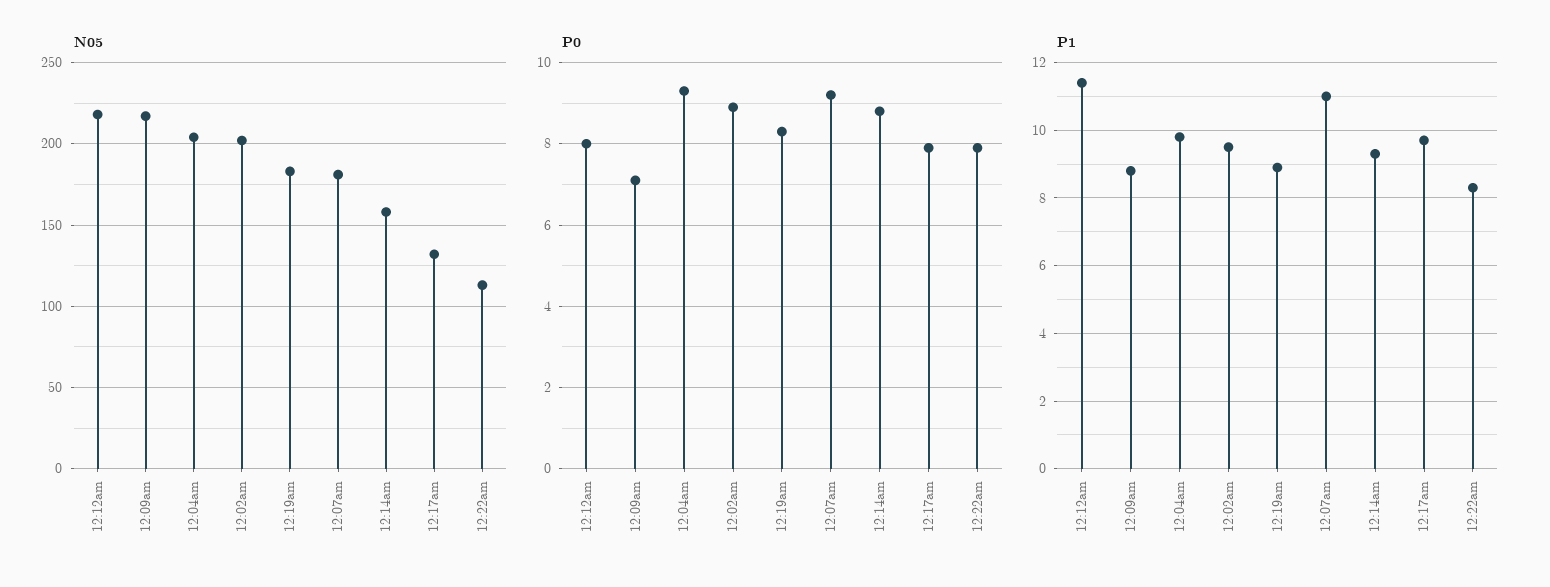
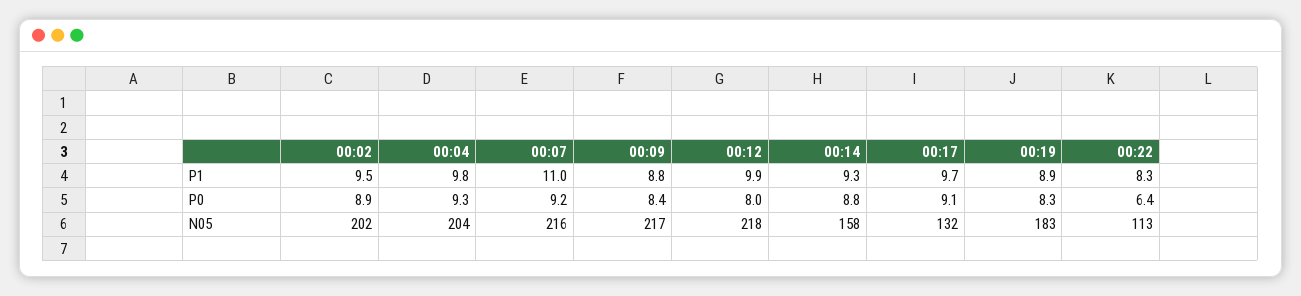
N05, 12:07am: 180 -> 216
P0, 12:09am: 7 -> 8.4
P0, 12:17am: 8 -> 9.1
P0, 12:22am: 8 -> 6.4
P1, 12:12am: 11.5 -> 9.9

